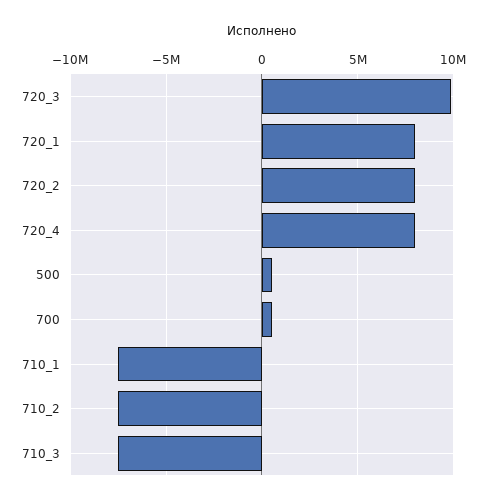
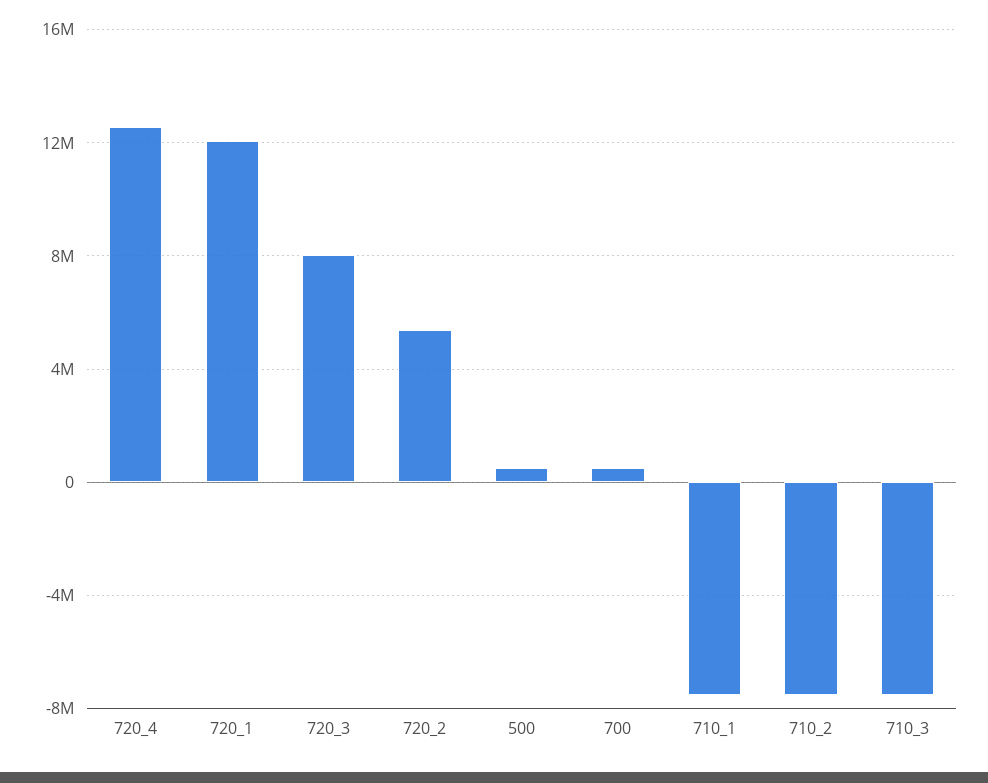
720_3: 10000000 -> 8000000
720_1: 8000000 -> 12000000
720_2: 8000000 -> 5500000
720_4: 8000000 -> 12500000

